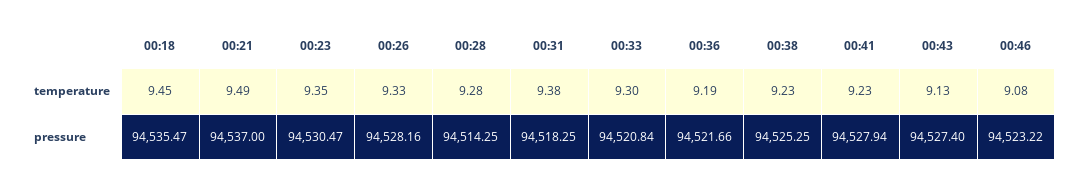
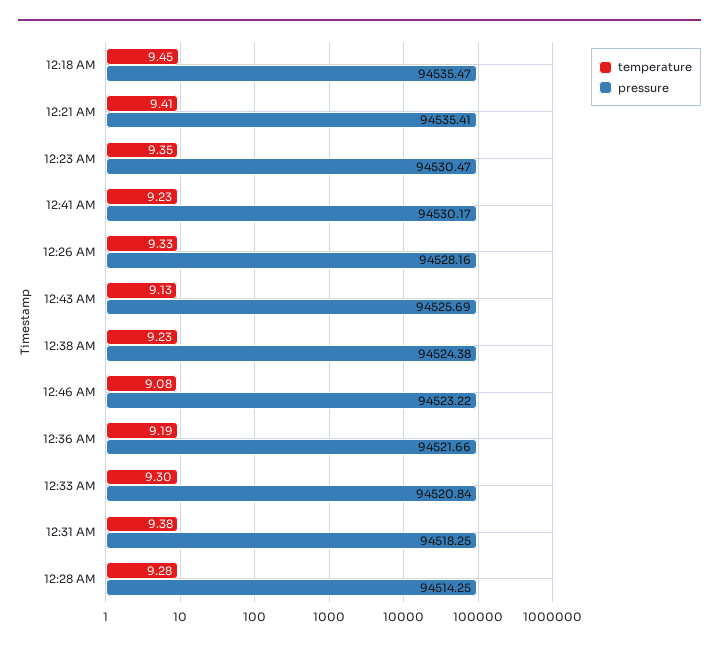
temperature, 00:21: 9.49 -> 9.41
pressure, 00:21: 94537 -> 94535.41
pressure, 00:38: 94525.25 -> 94524.38
pressure, 00:41: 94527.94 -> 94530.17
pressure, 00:43: 94527.4 -> 94525.69

